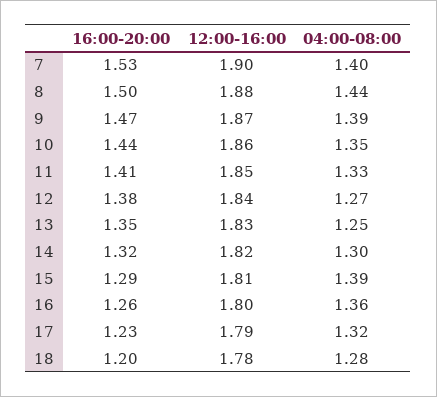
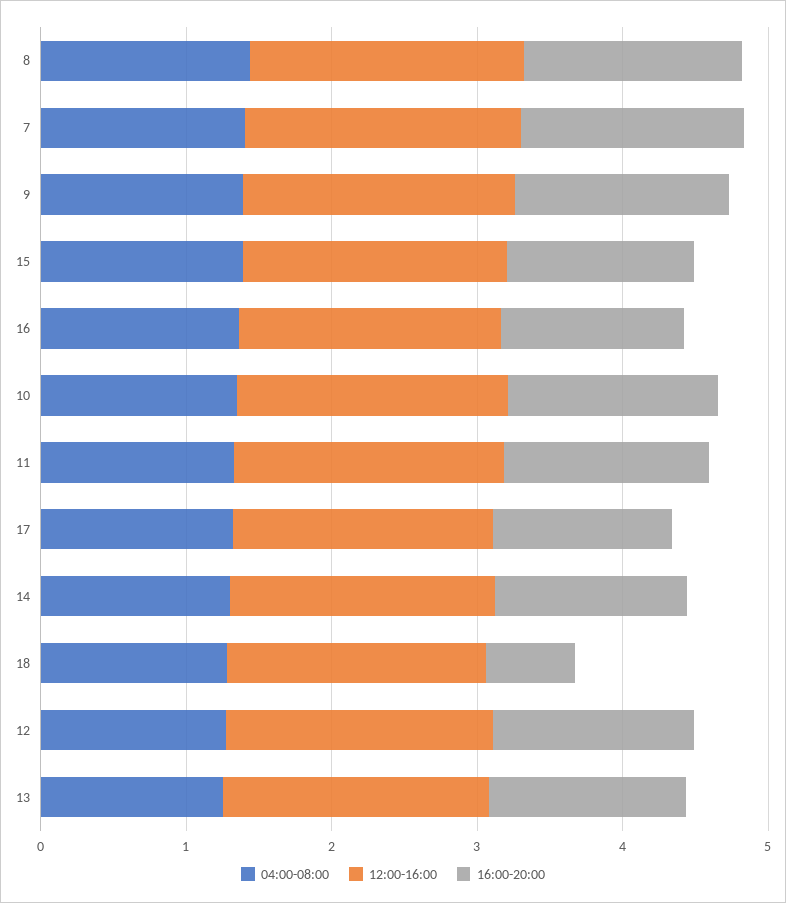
16:00-20:00, 18: 1.2 -> 0.6

